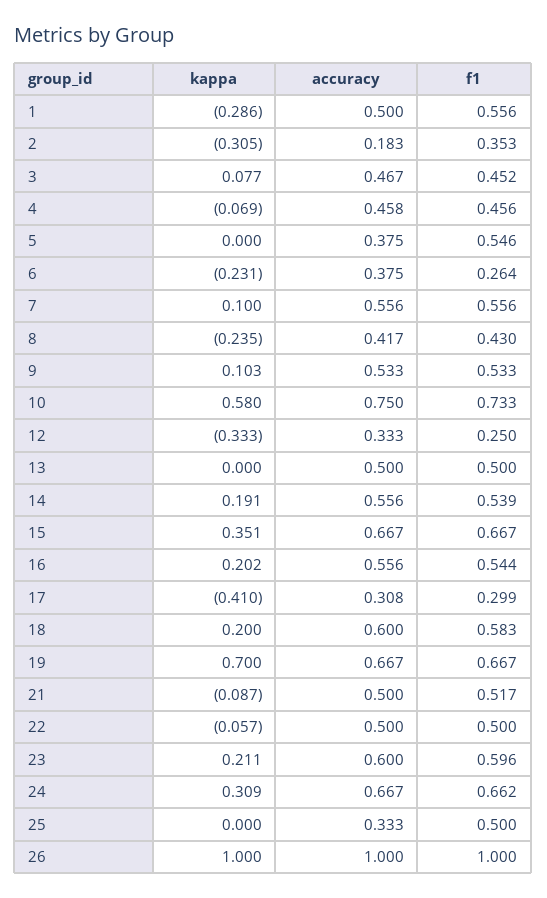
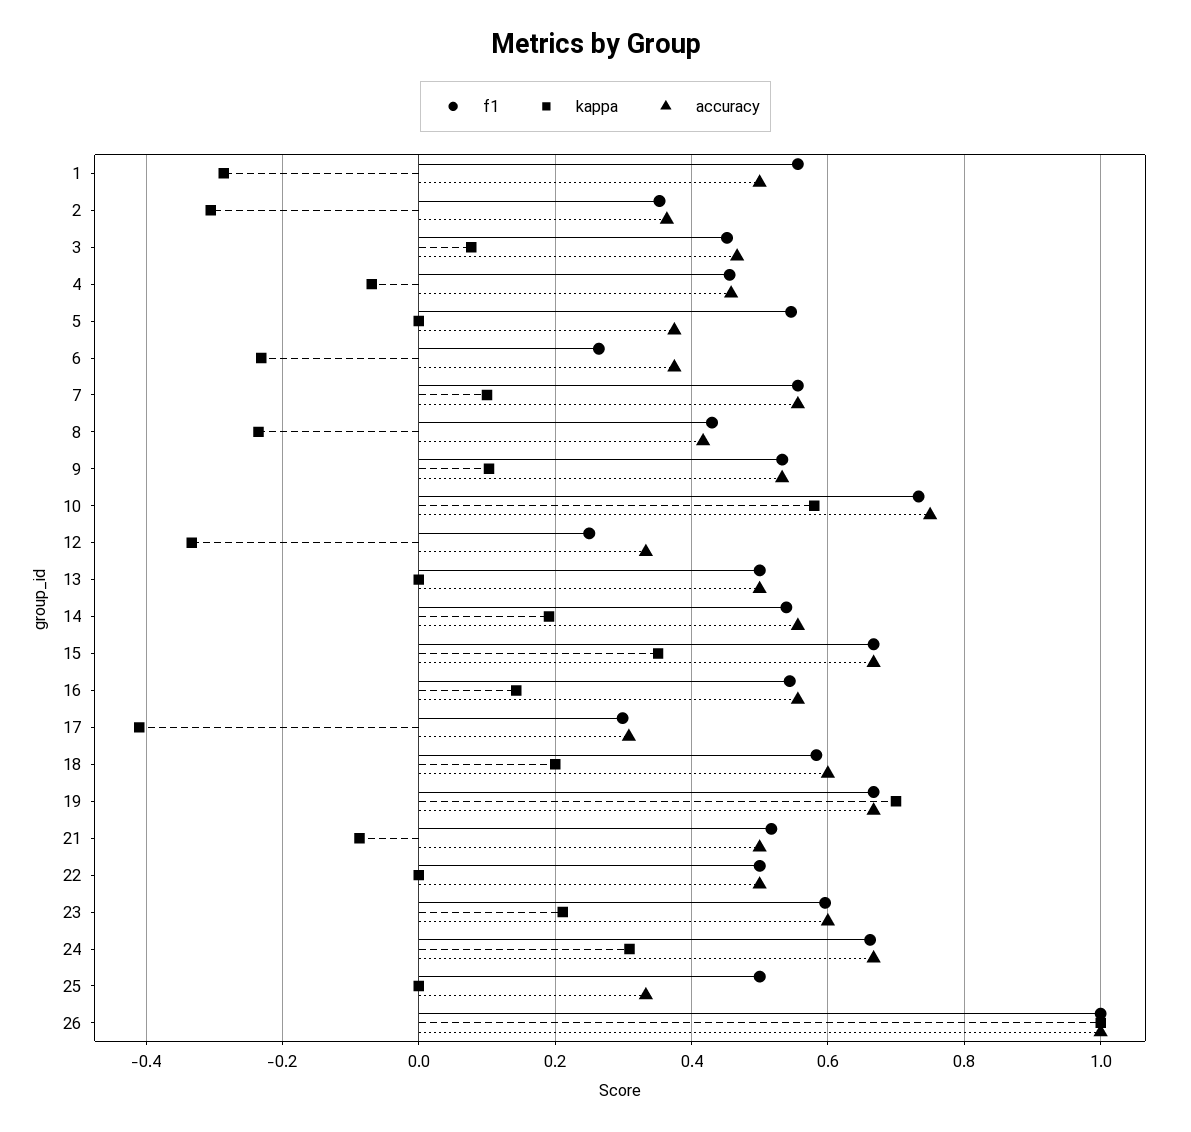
accuracy, 2: 0.183 -> 0.36
kappa, 16: 0.202 -> 0.14
kappa, 22: -0.057 -> 0

